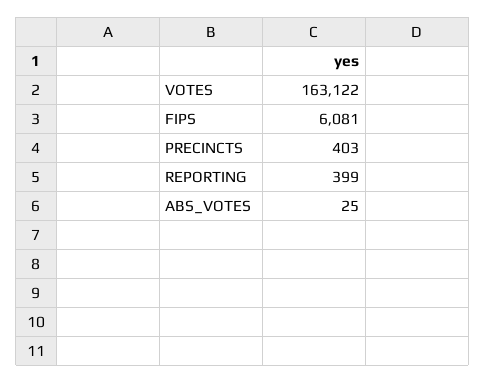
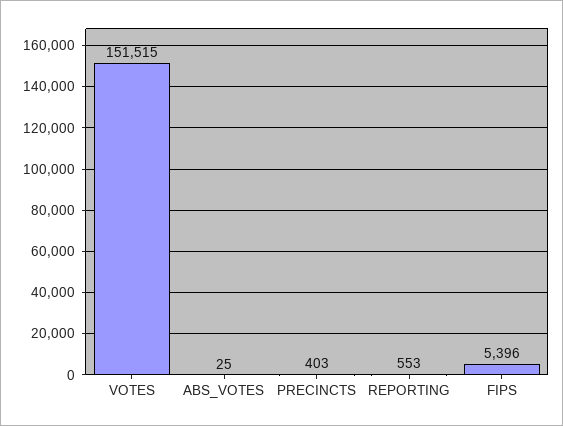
VOTES: 163122 -> 151515
FIPS: 6081 -> 5396
REPORTING: 399 -> 553

